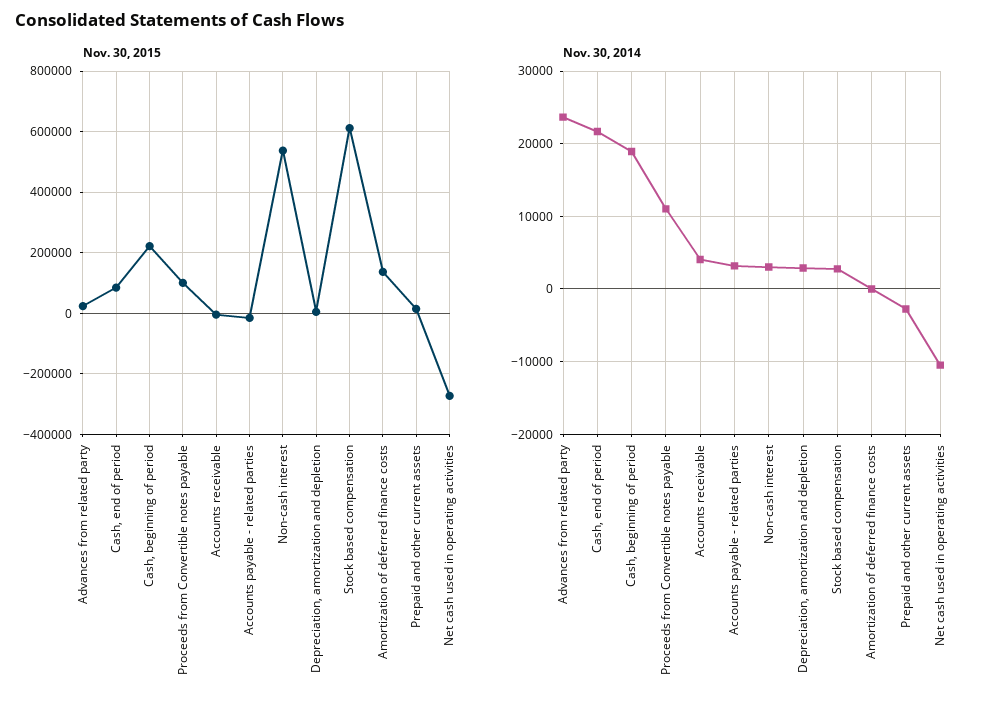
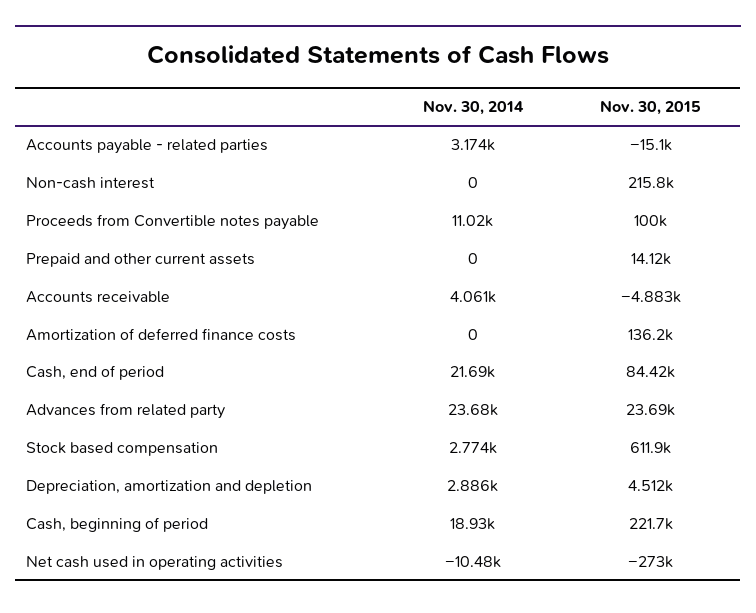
Nov. 30, 2015, Non-cash interest: 540000 -> 215800
Nov. 30, 2014, Non-cash interest: 3000 -> 0
Nov. 30, 2014, Prepaid and other current assets: -3000 -> 0

